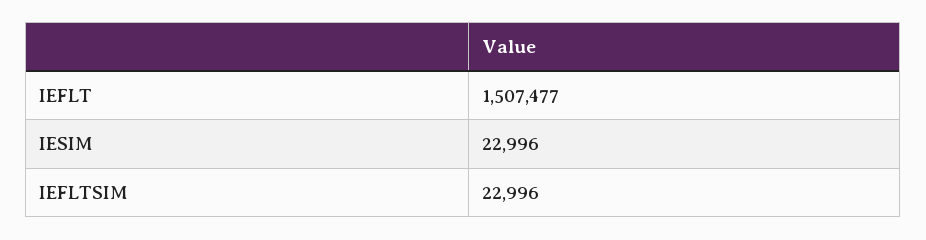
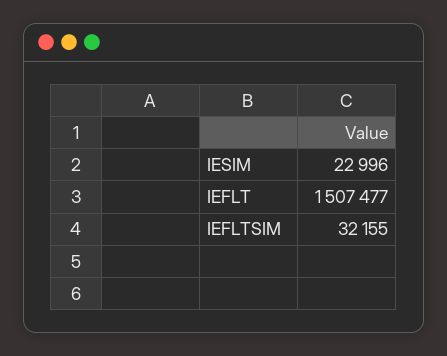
IEFLTSIM: 22996 -> 32155

